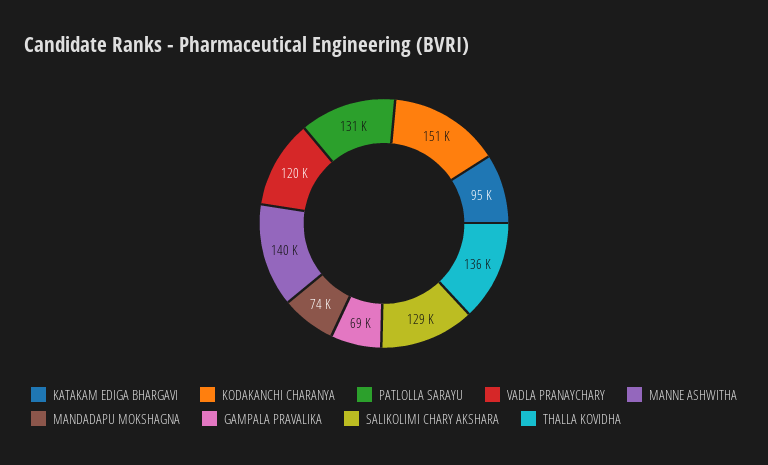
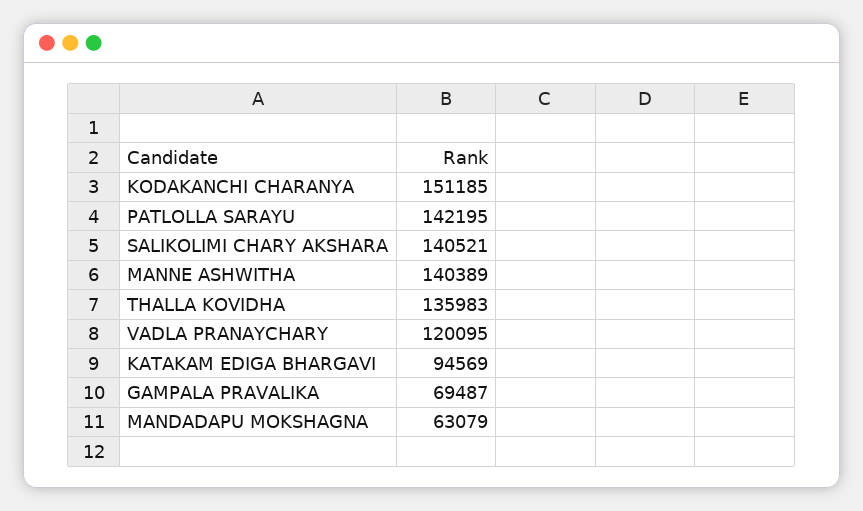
PATLOLLA SARAYU: 131000 -> 142195
MANDADAPU MOKSHAGNA: 74000 -> 63079
SALIKOLIMI CHARY AKSHARA: 129000 -> 140521

